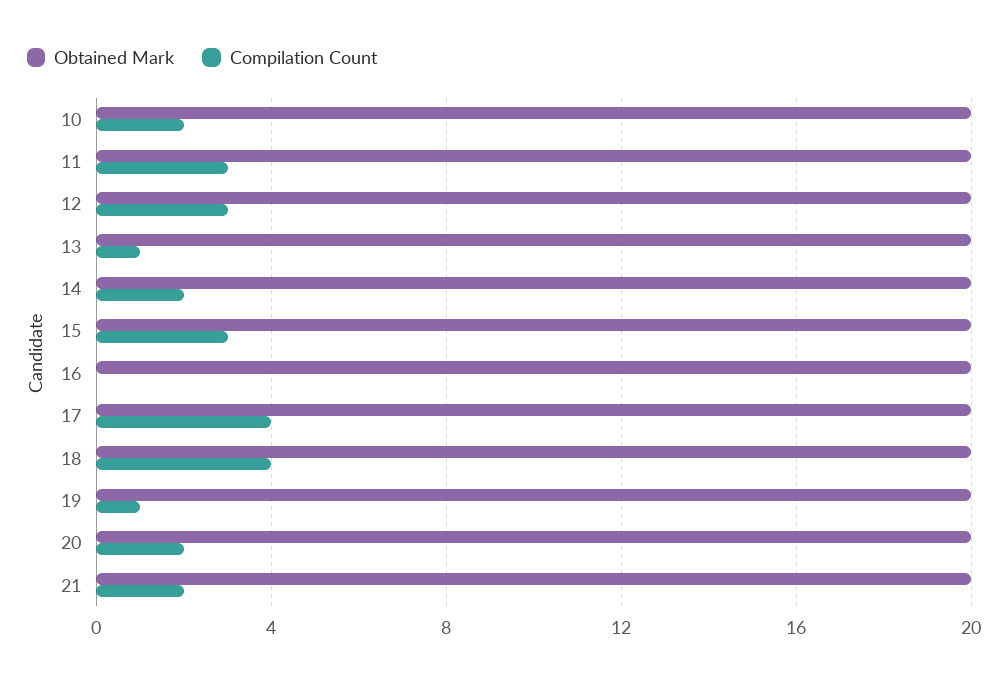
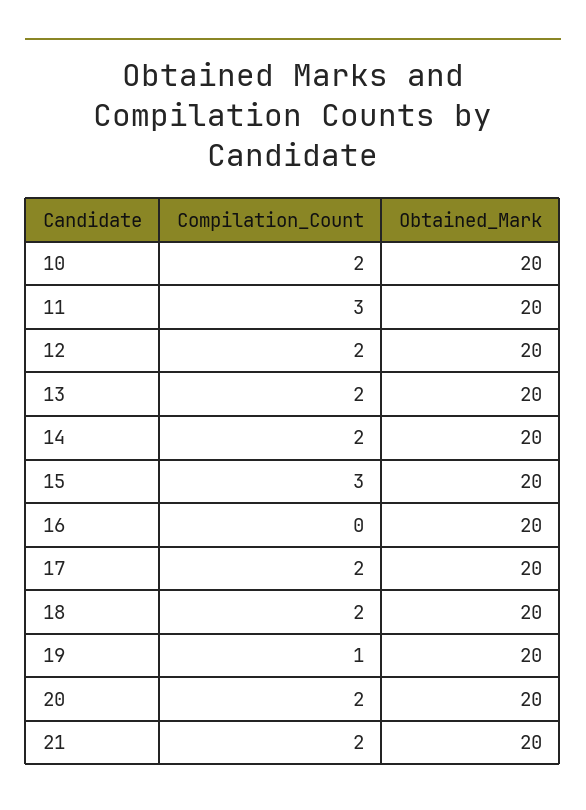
Compilation Count, 12: 3 -> 2
Compilation Count, 13: 1 -> 2
Compilation Count, 17: 4 -> 2
Compilation Count, 18: 4 -> 2

